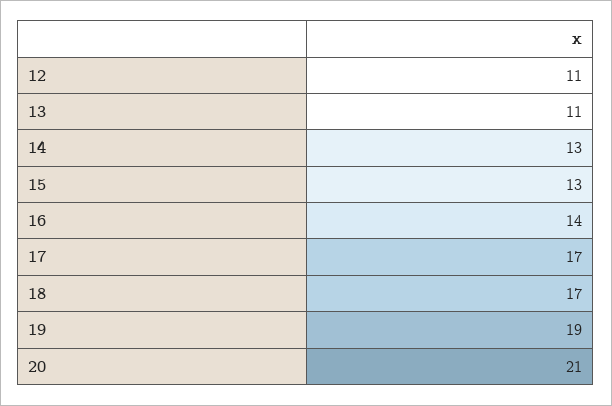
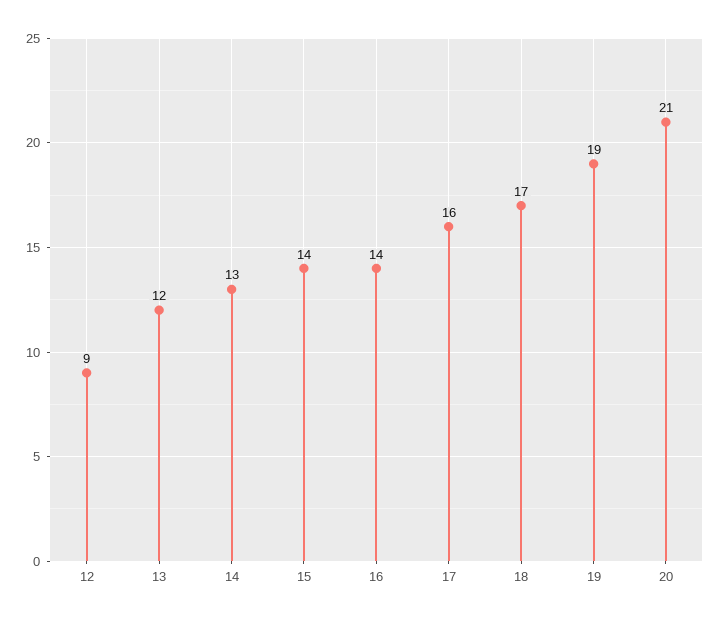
12: 11 -> 9
13: 11 -> 12
15: 13 -> 14
17: 17 -> 16

